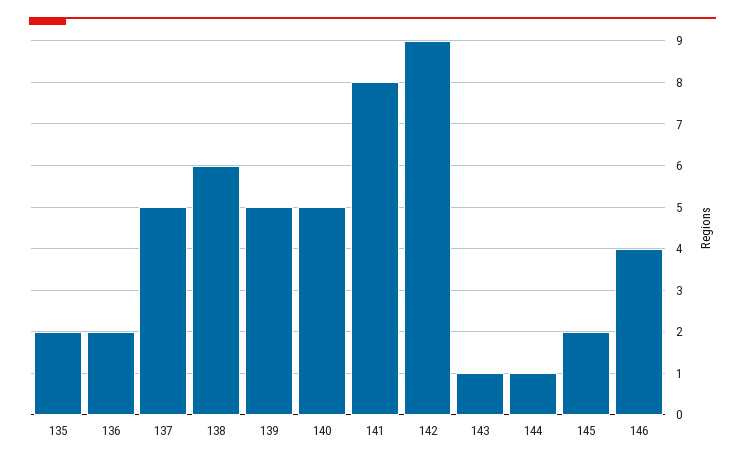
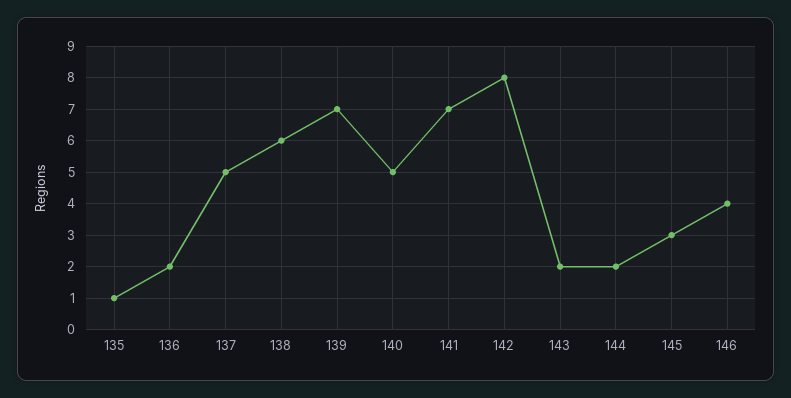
135: 2 -> 1
139: 5 -> 7
141: 8 -> 7
142: 9 -> 8
143: 1 -> 2
144: 1 -> 2
145: 2 -> 3

